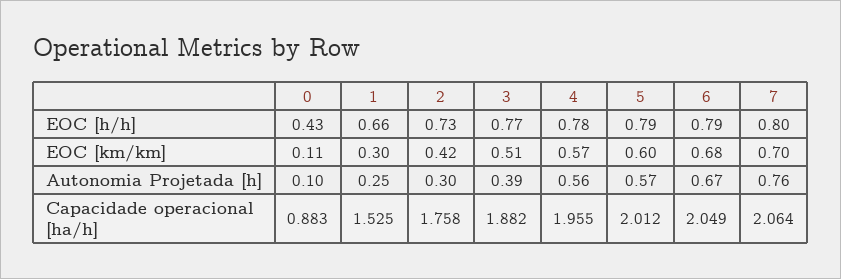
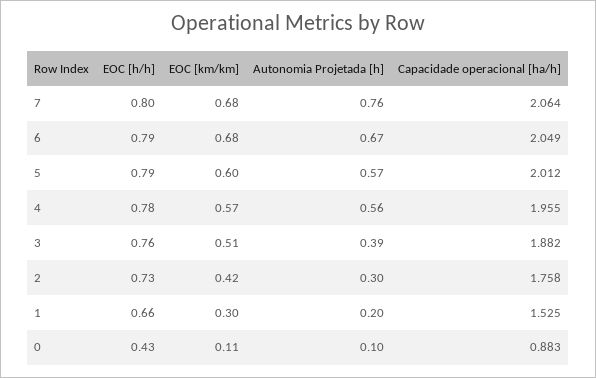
3, EOC [h/h]: 0.77 -> 0.76
7, EOC [km/km]: 0.7 -> 0.68
1, Autonomia Projetada [h]: 0.25 -> 0.2

